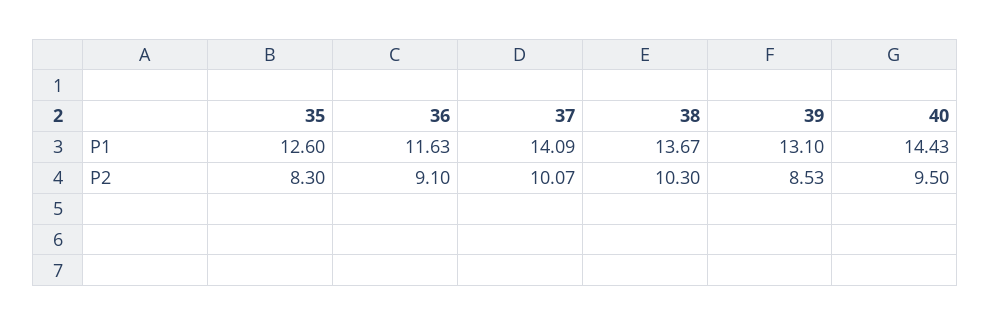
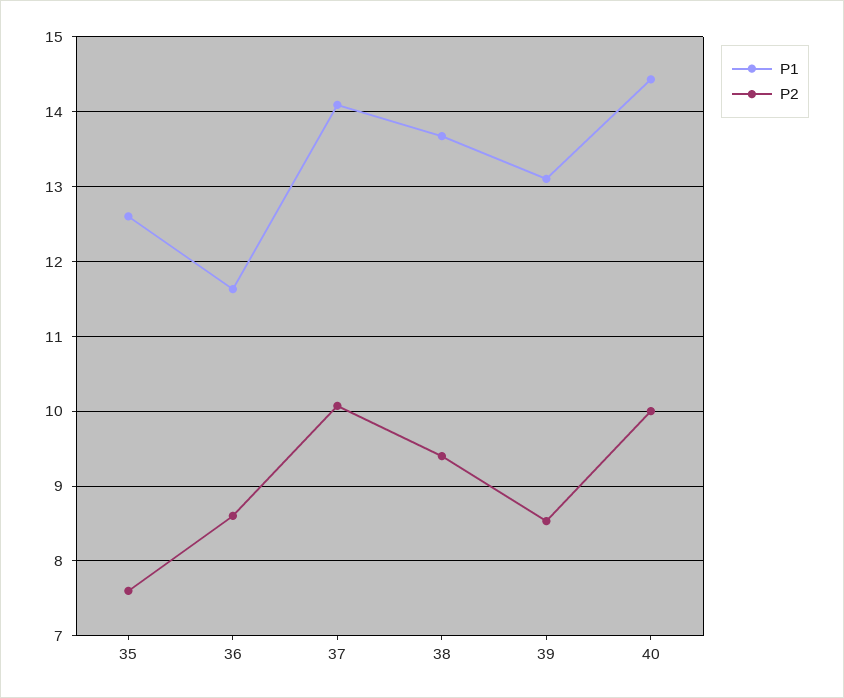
P2, 35: 8.3 -> 7.6
P2, 36: 9.1 -> 8.6
P2, 38: 10.3 -> 9.4
P2, 40: 9.5 -> 10

